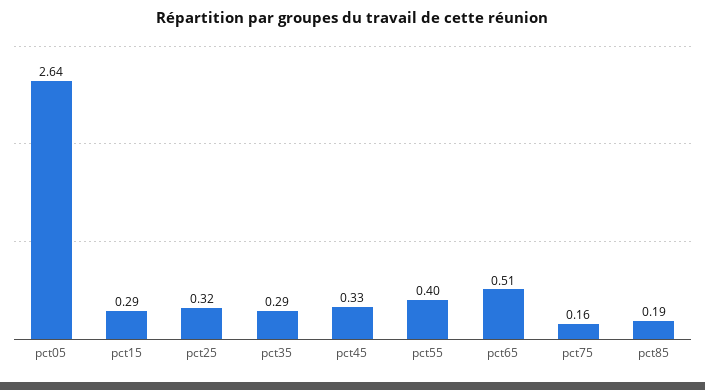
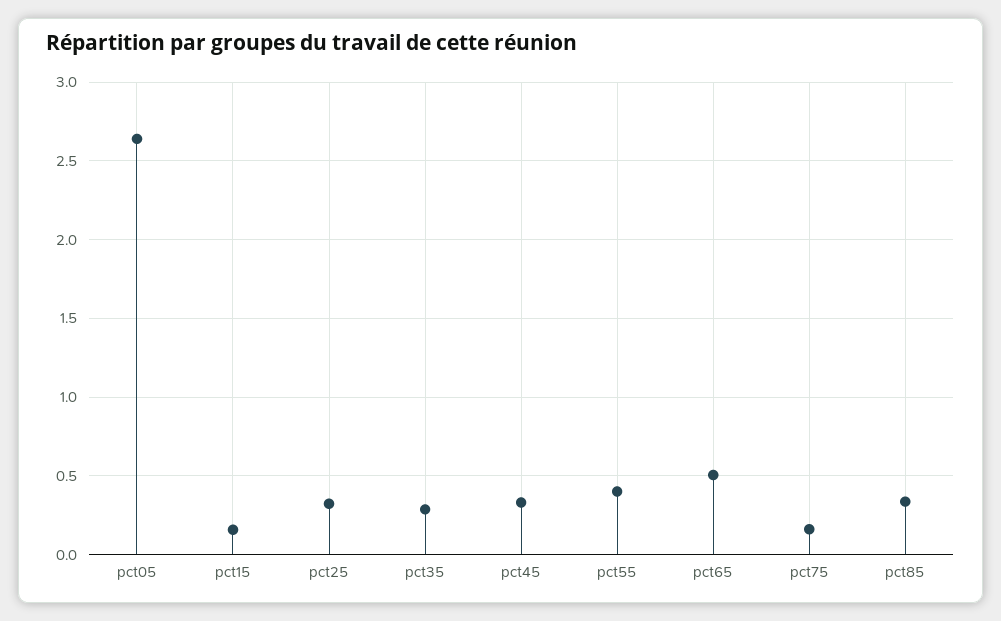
pct15: 0.29 -> 0.15
pct85: 0.19 -> 0.35

